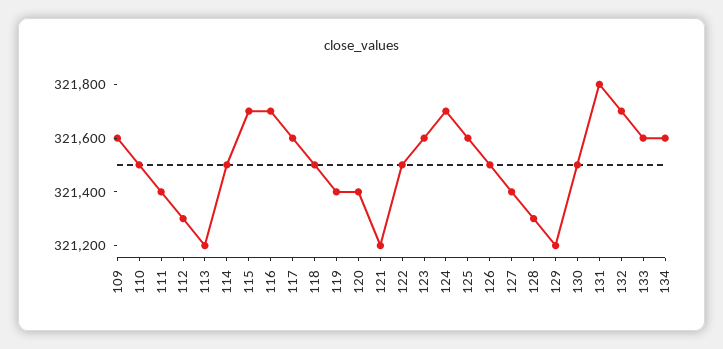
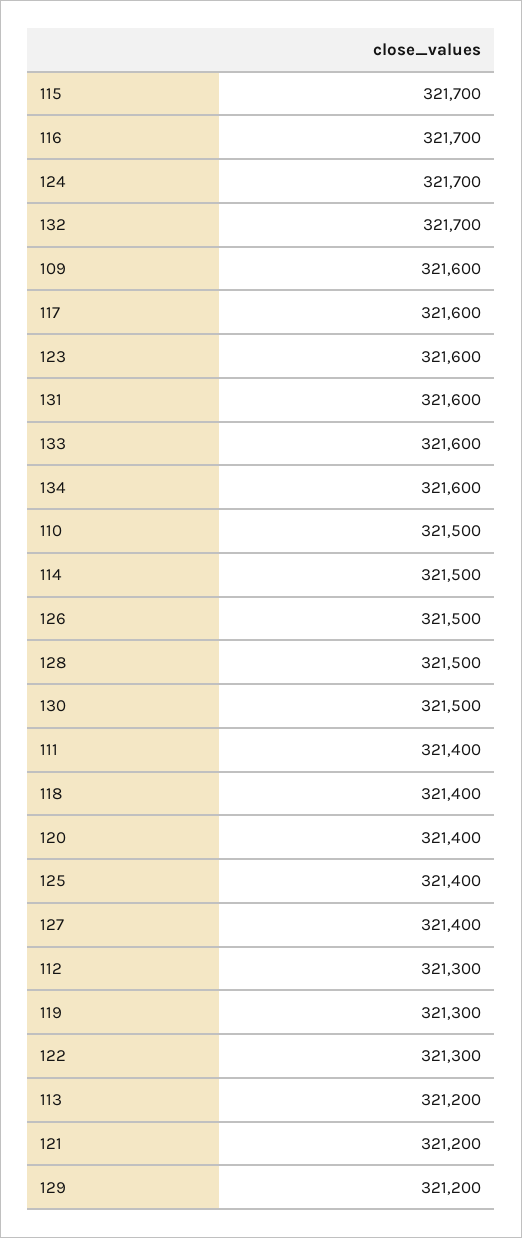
118: 321500 -> 321400
119: 321400 -> 321300
122: 321500 -> 321300
125: 321600 -> 321400
128: 321300 -> 321500
131: 321800 -> 321600

